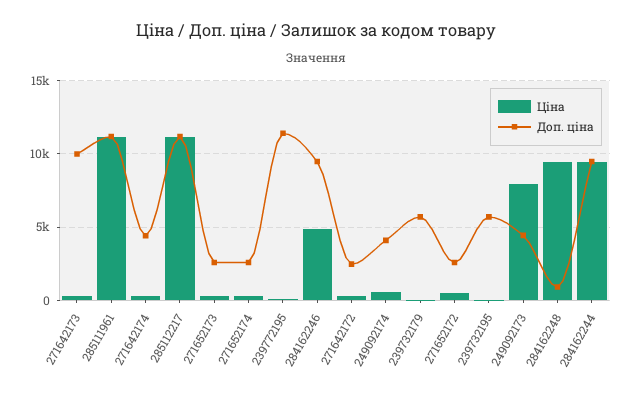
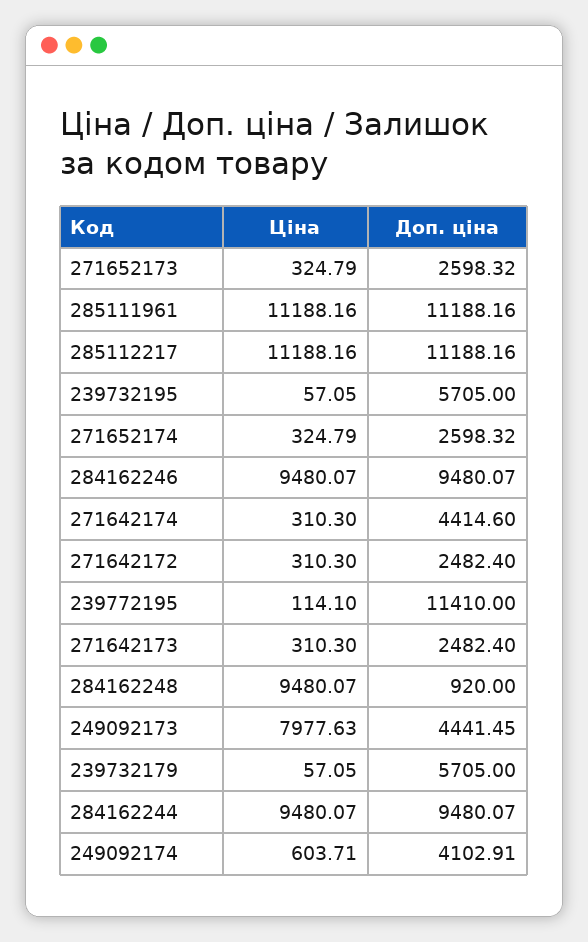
Доп. ціна, 271642173: 10000 -> 2482.4
Ціна, 284162246: 5000 -> 9480.07
Ціна, 271652172: 500 -> none
Доп. ціна, 271652172: 2500 -> none

